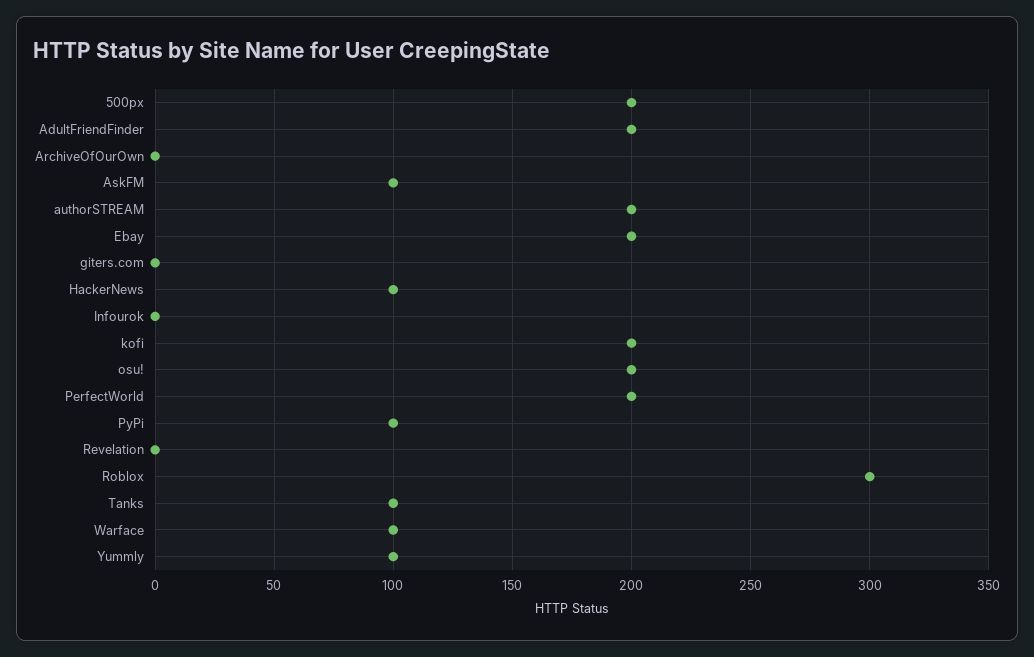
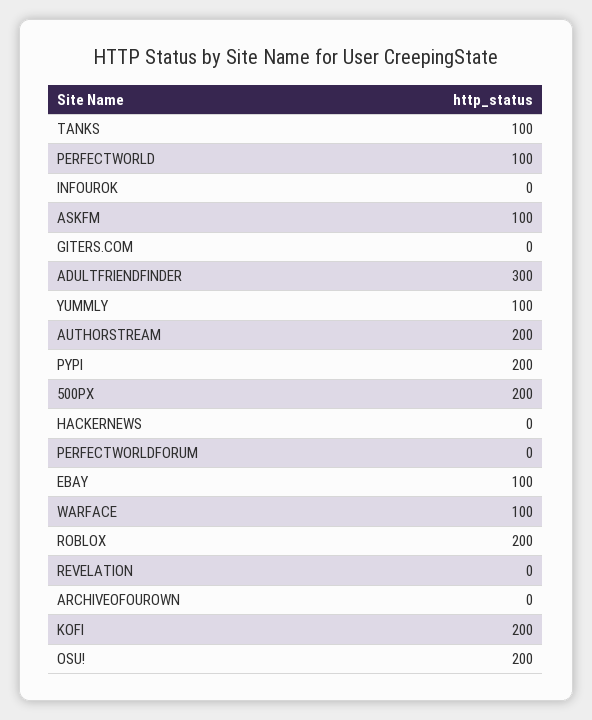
AdultFriendFinder: 200 -> 300
Ebay: 200 -> 100
HackerNews: 100 -> 0
PerfectWorld: 200 -> 100
PyPi: 100 -> 200
Roblox: 300 -> 200
PERFECTWORLDFORUM: none -> 0

